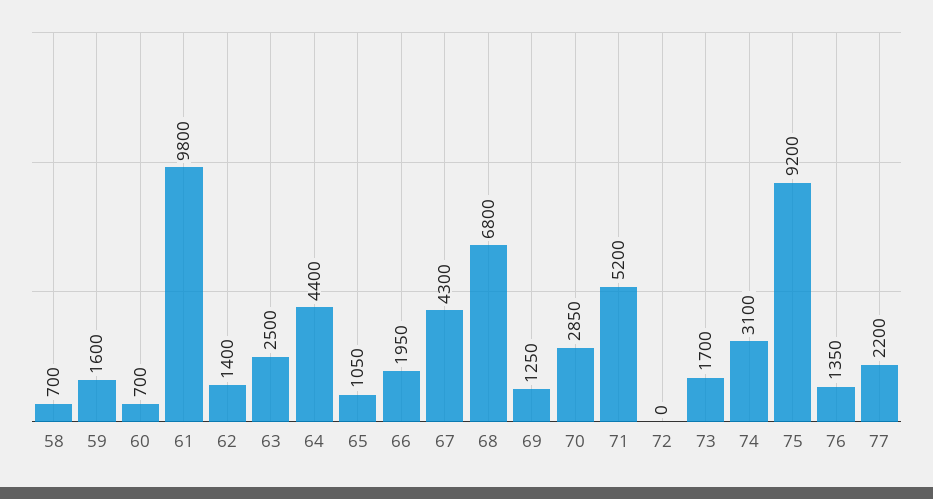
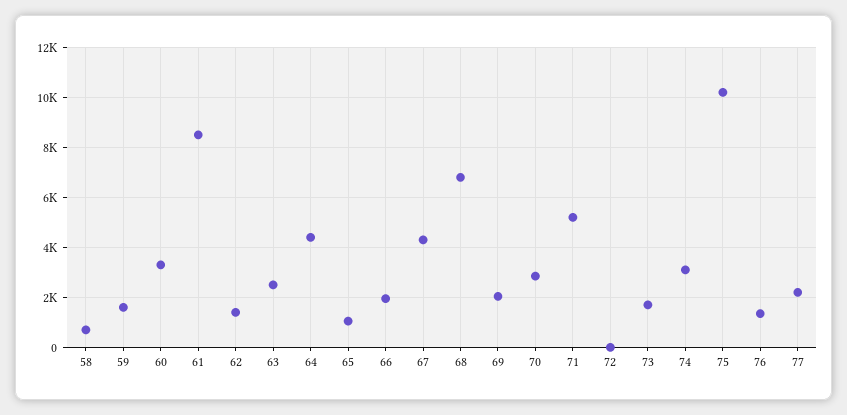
60: 700 -> 3250
61: 9800 -> 8500
69: 1250 -> 2000
75: 9200 -> 10250

